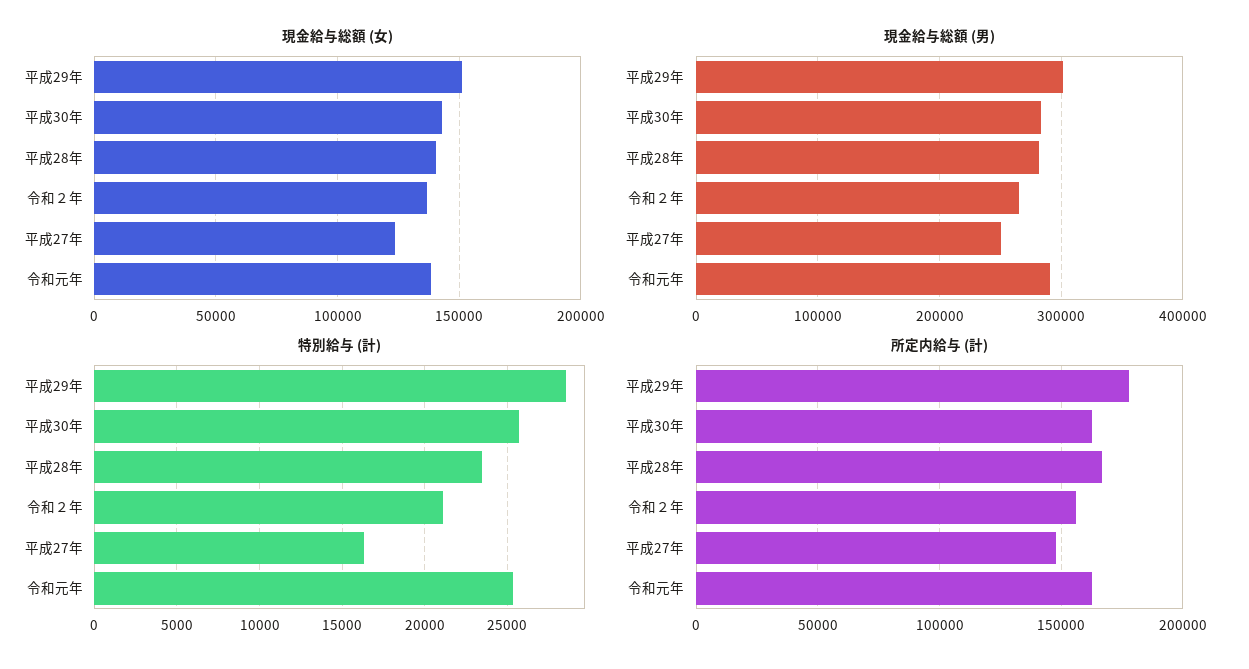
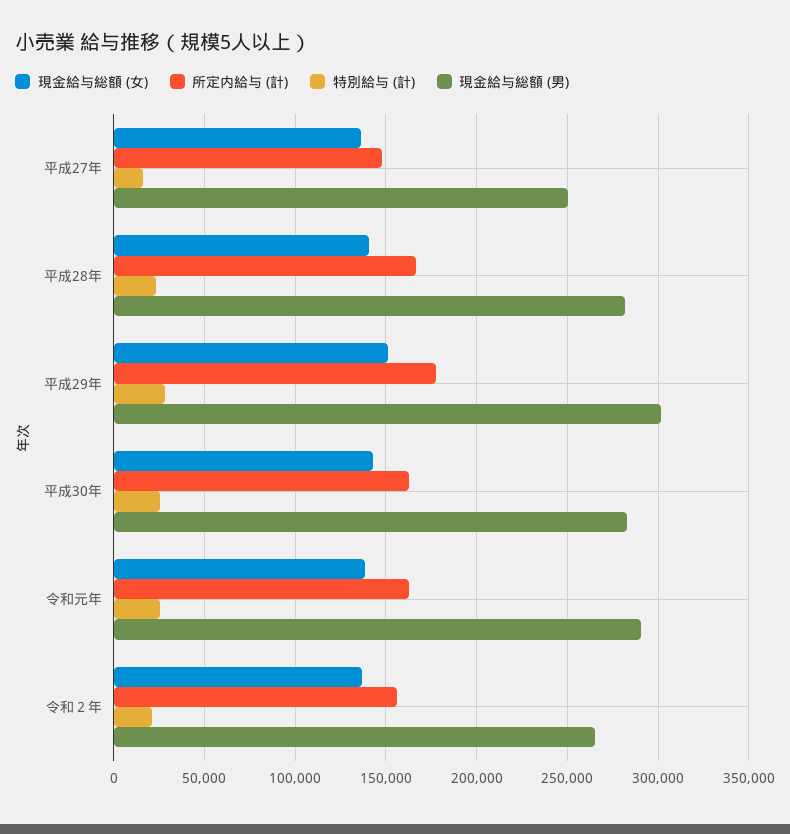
現金給与総額 (女), 平成27年: 125000 -> 135000

